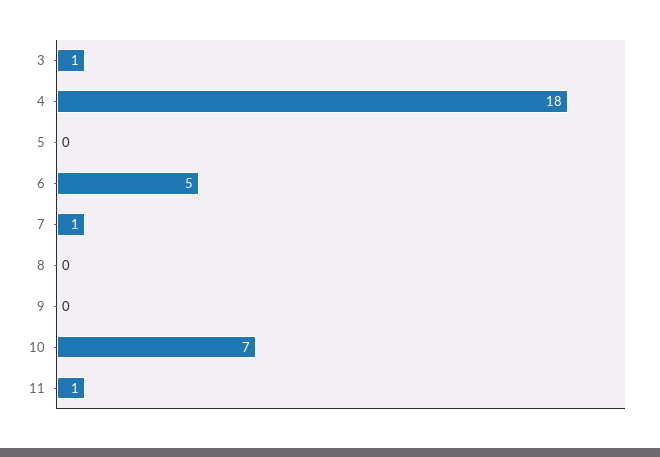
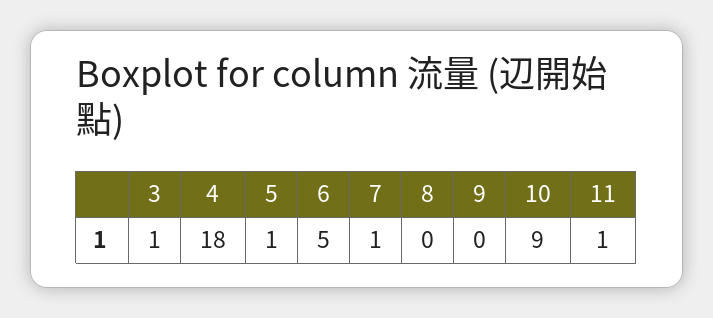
5: 0 -> 1
10: 7 -> 9

